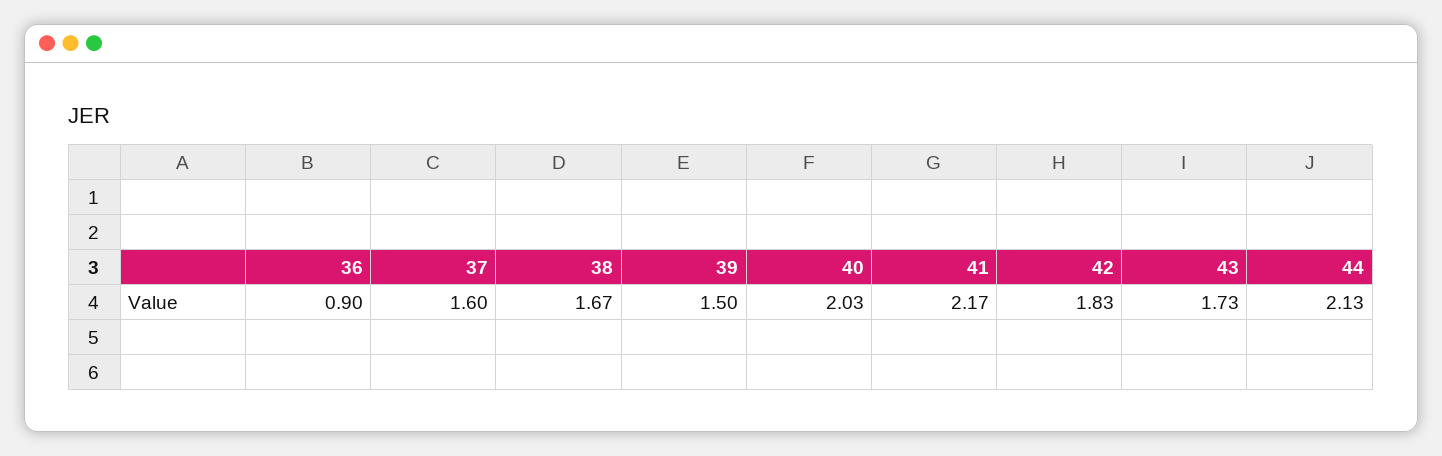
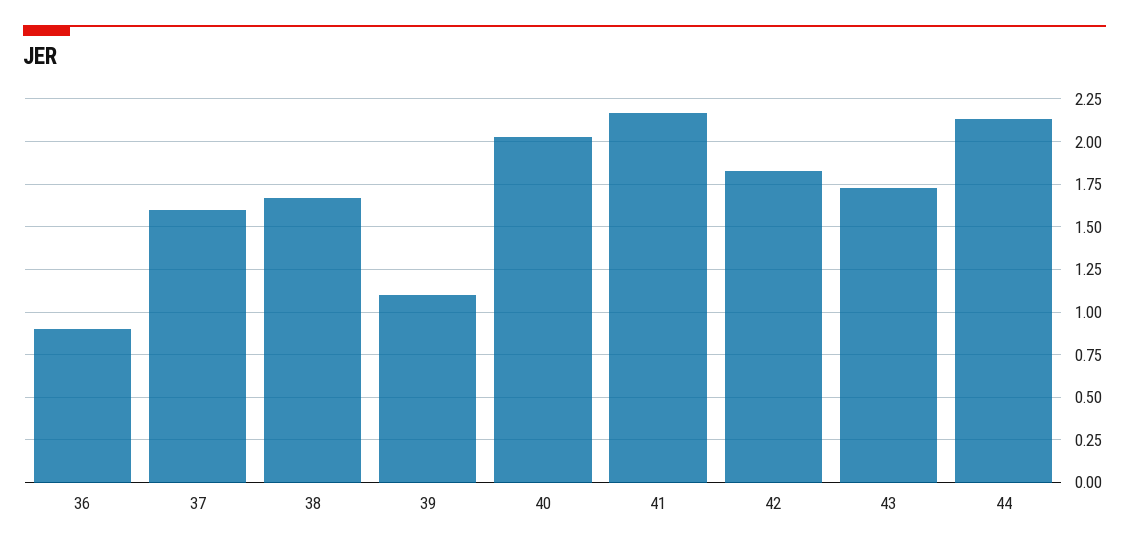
39: 1.5 -> 1.1

